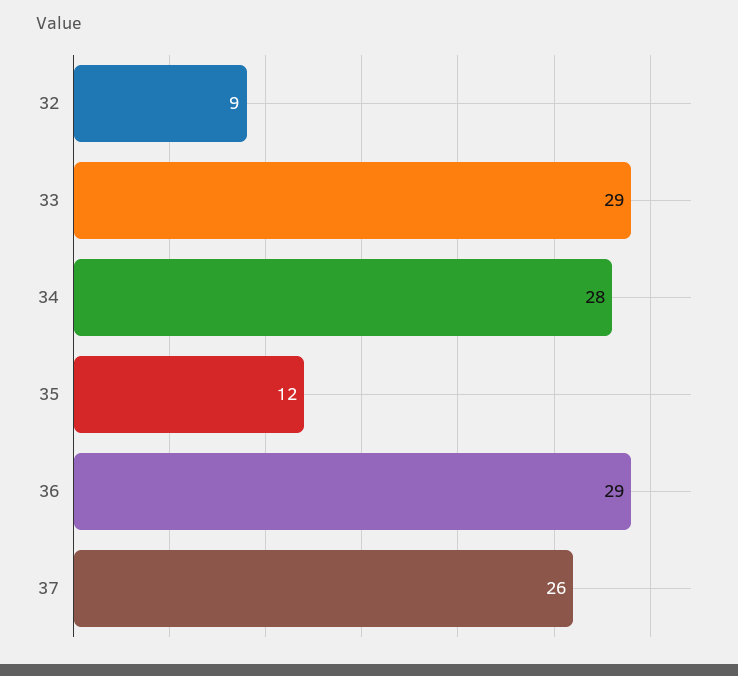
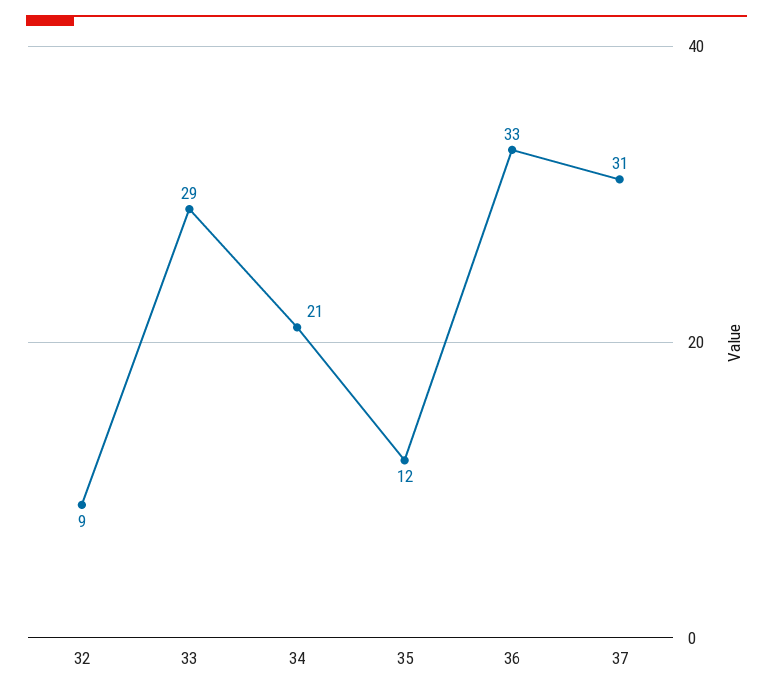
34: 28 -> 21
36: 29 -> 33
37: 26 -> 31

